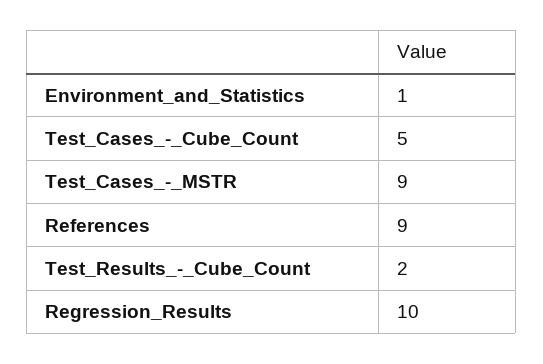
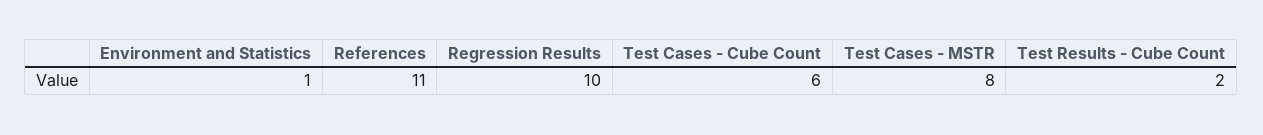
Test_Cases_-_Cube_Count: 5 -> 6
Test_Cases_-_MSTR: 9 -> 8
References: 9 -> 11

